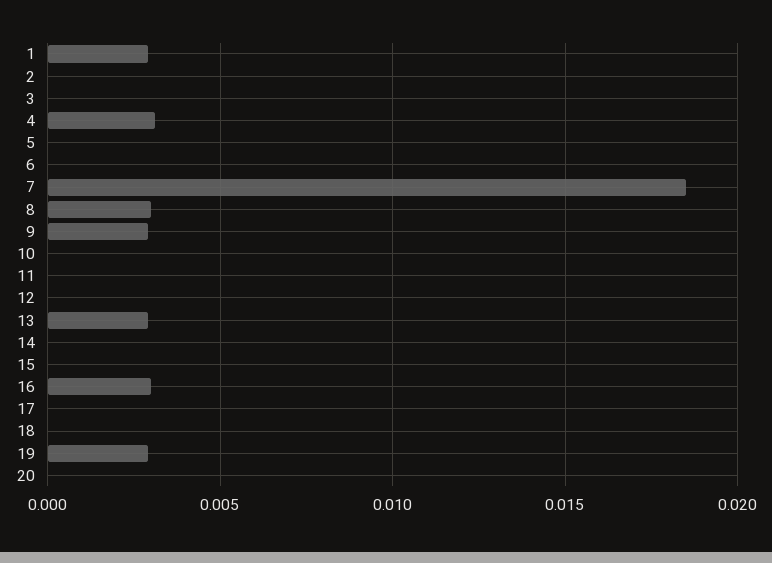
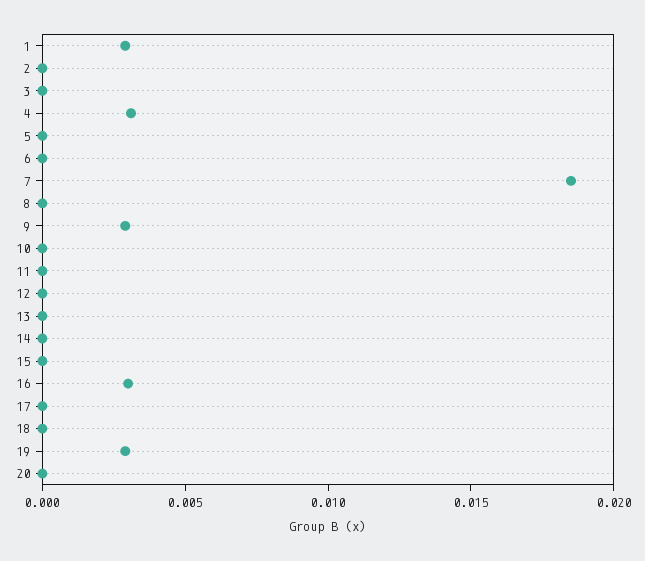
8: 0.003 -> 0
13: 0.003 -> 0

